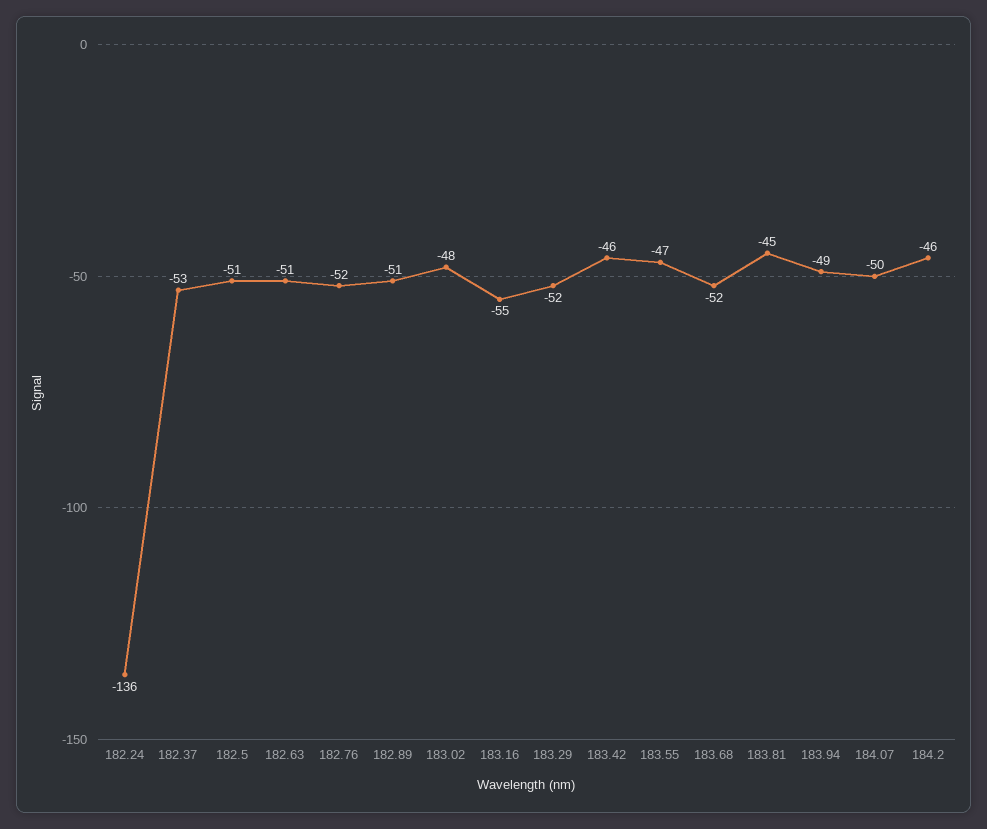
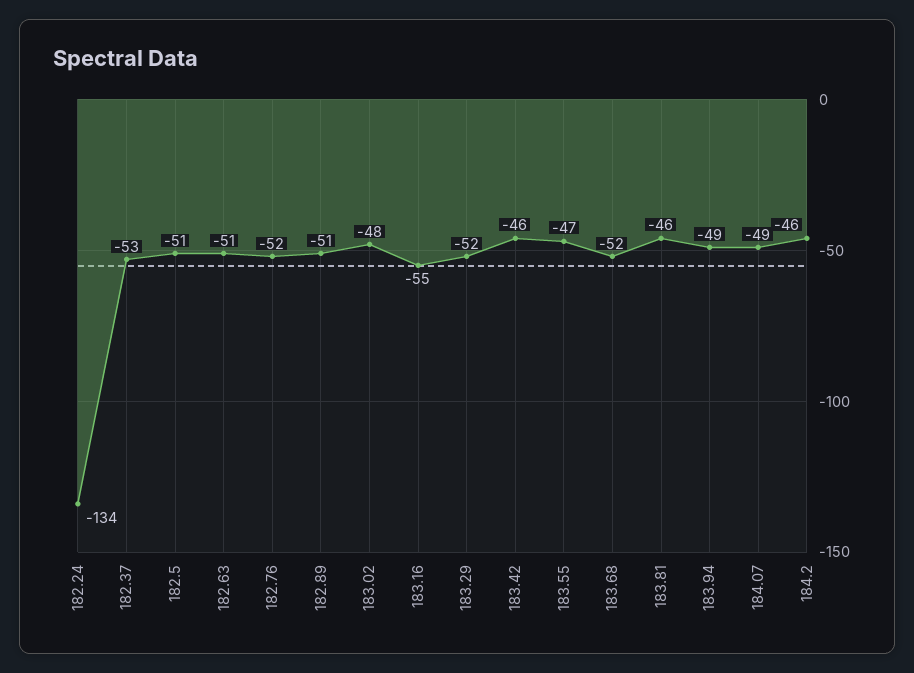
182.24: -136 -> -134
183.81: -45 -> -46
184.07: -50 -> -49

